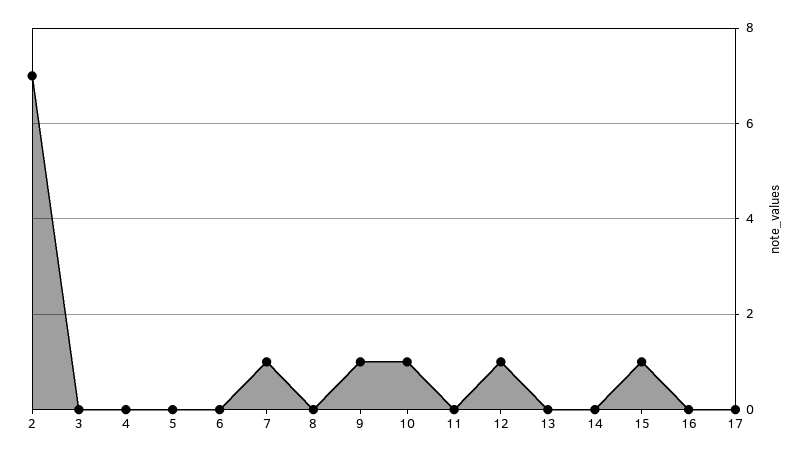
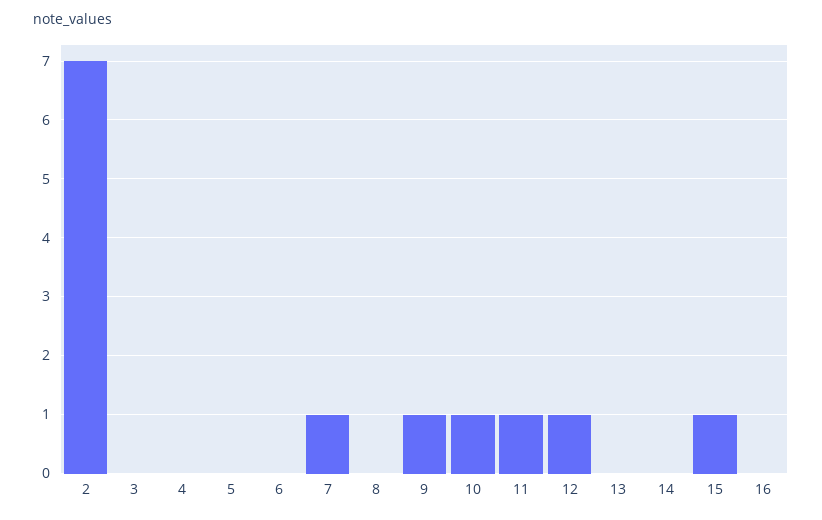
11: 0 -> 1
17: 0 -> none

